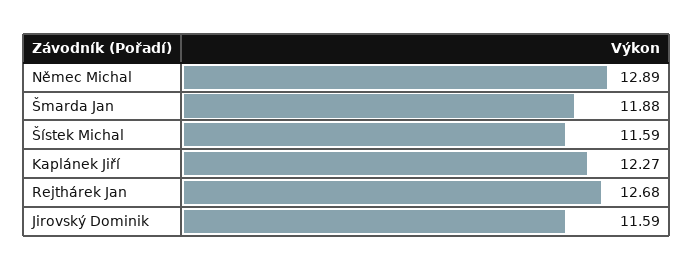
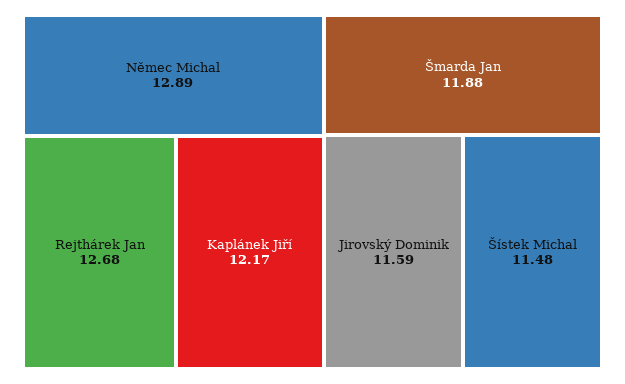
Šístek Michal: 11.59 -> 11.48
Kaplánek Jiří: 12.27 -> 12.17

